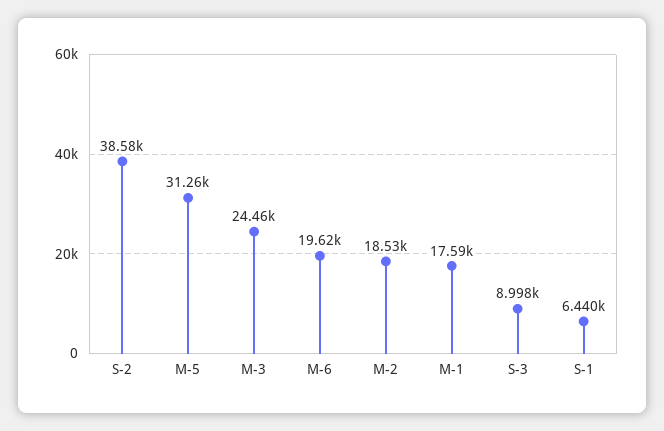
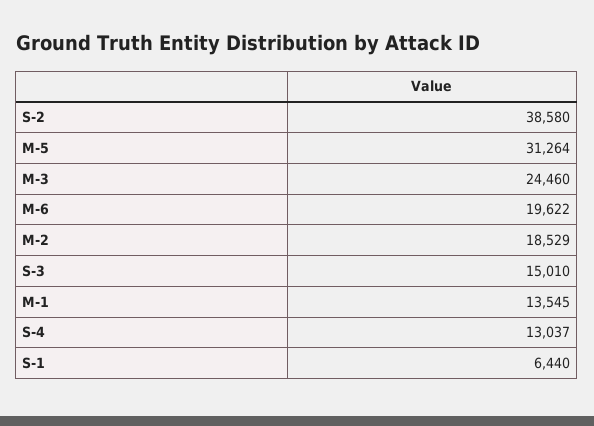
M-1: 17590 -> 13545
S-3: 8998 -> 15010
S-4: none -> 13037

